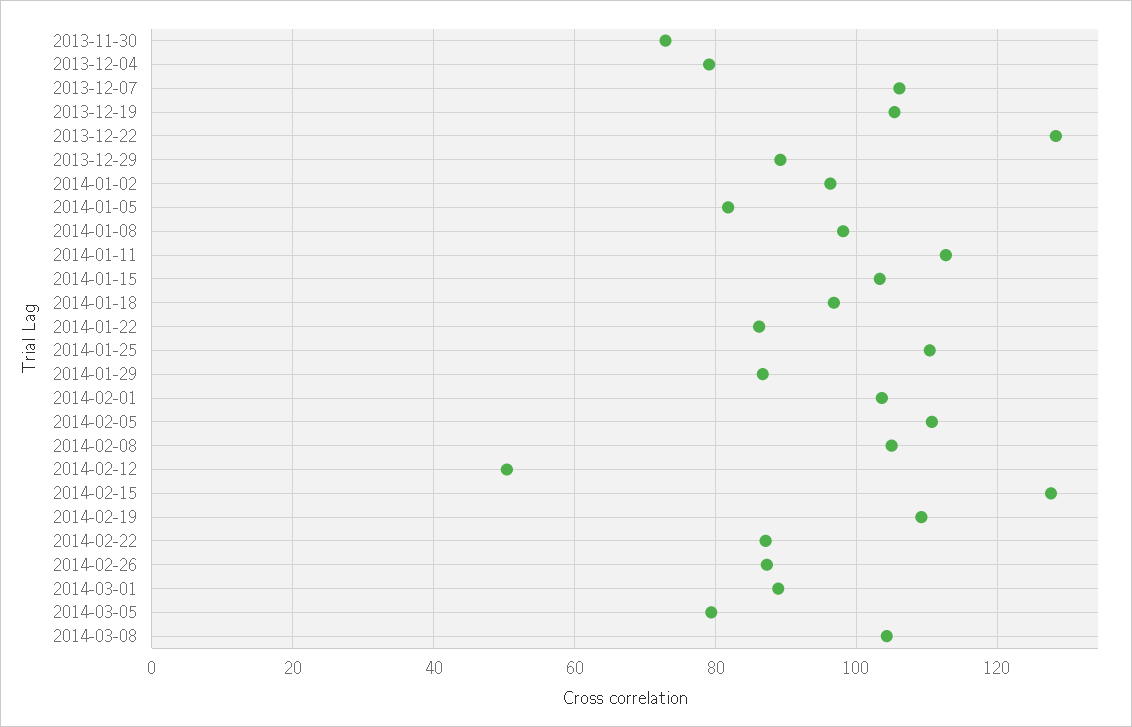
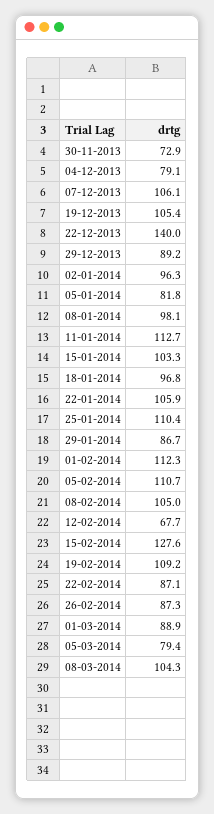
2013-12-22: 128 -> 140
2014-01-22: 86 -> 105.9
2014-02-01: 104 -> 112.3
2014-02-12: 50 -> 67.7

